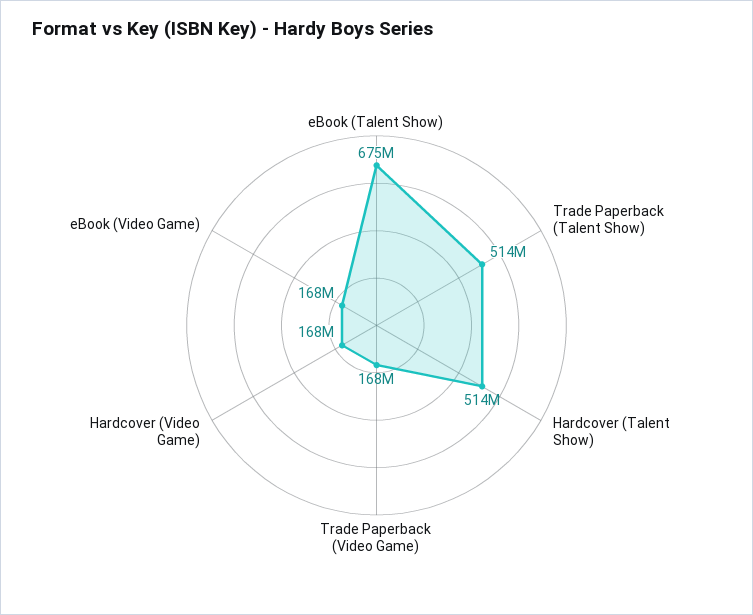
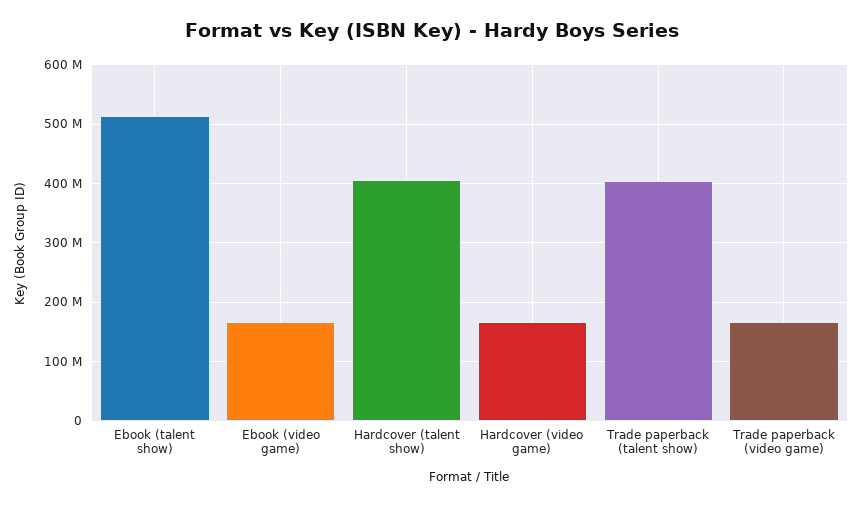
eBook (Talent Show): 675000000 -> 520000000
Trade Paperback (Talent Show): 514000000 -> 400000000
Hardcover (Talent Show): 514000000 -> 400000000

